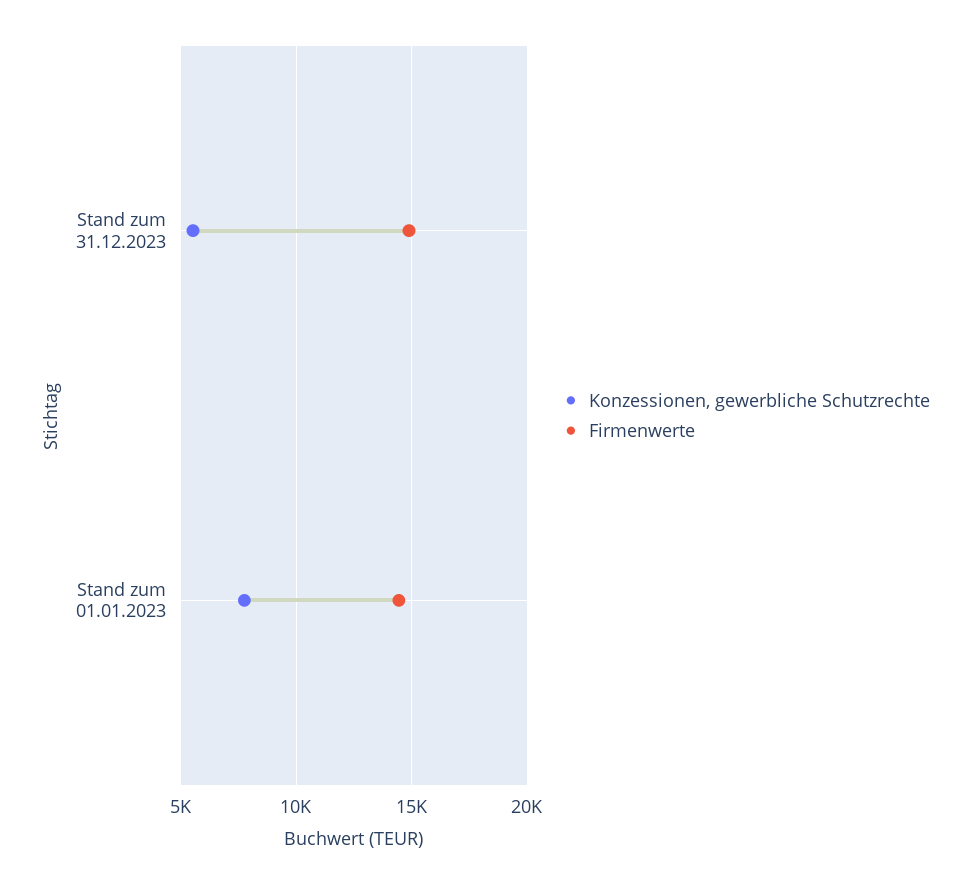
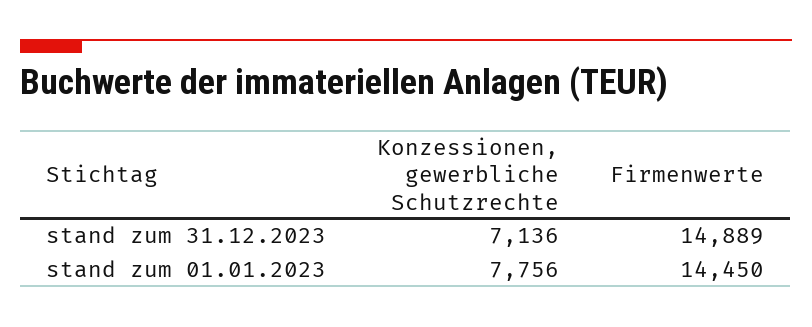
Konzessionen, gewerbliche Schutzrechte, Stand zum 31.12.2023: 5500 -> 7136

